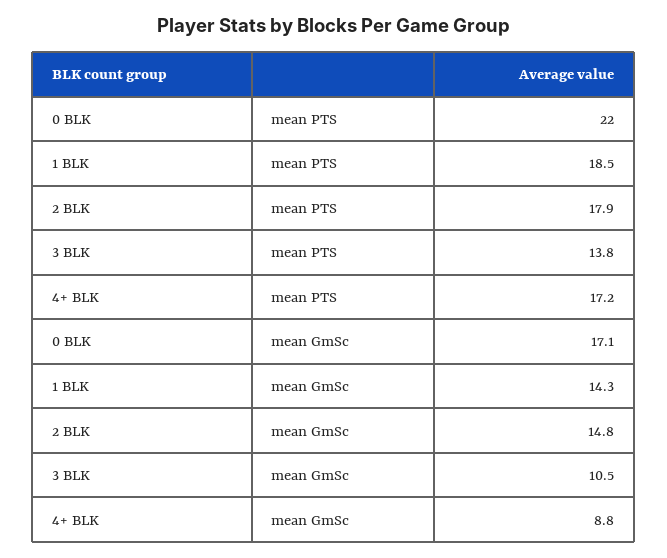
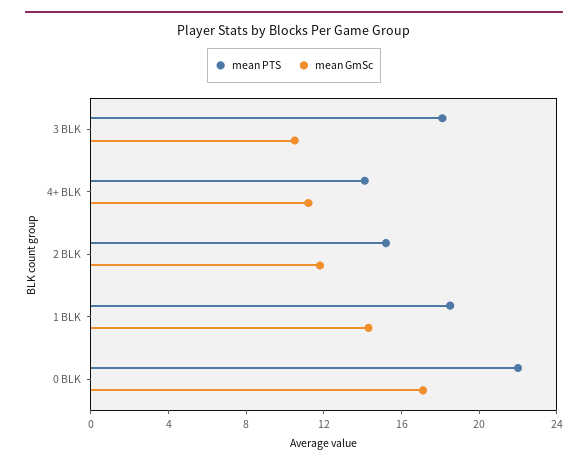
mean PTS, 2 BLK: 17.9 -> 15
mean PTS, 3 BLK: 13.8 -> 18
mean PTS, 4+ BLK: 17.2 -> 14
mean GmSc, 2 BLK: 14.8 -> 12
mean GmSc, 4+ BLK: 8.8 -> 11

